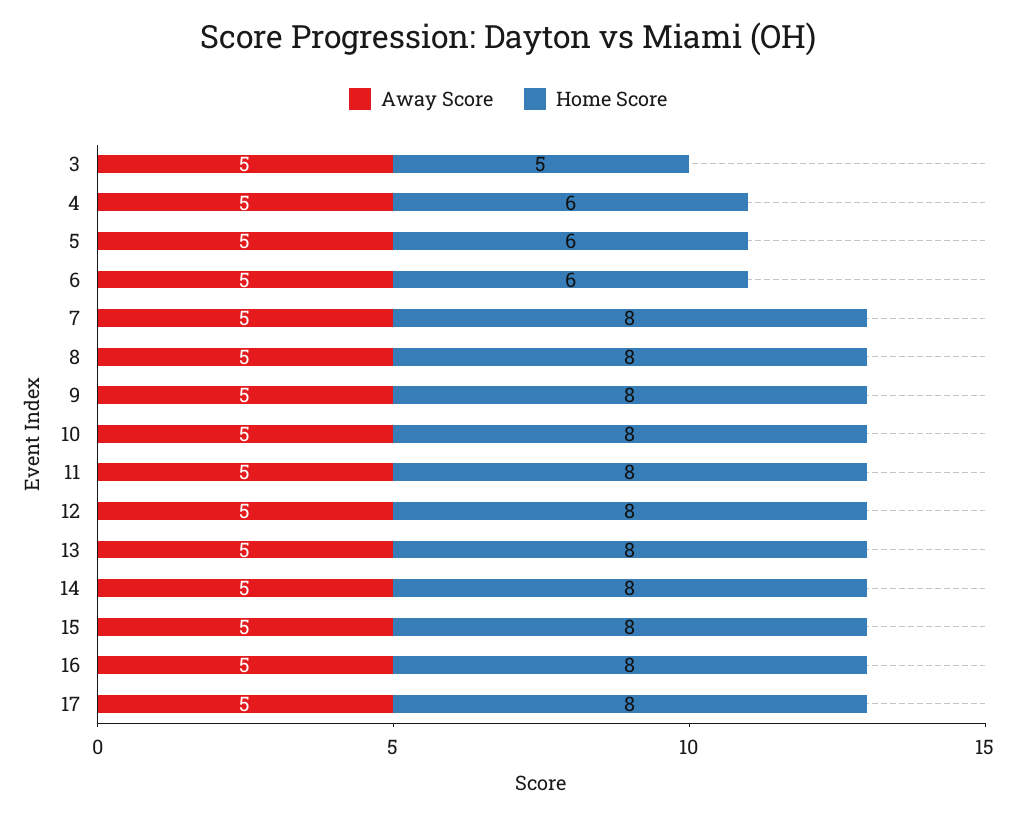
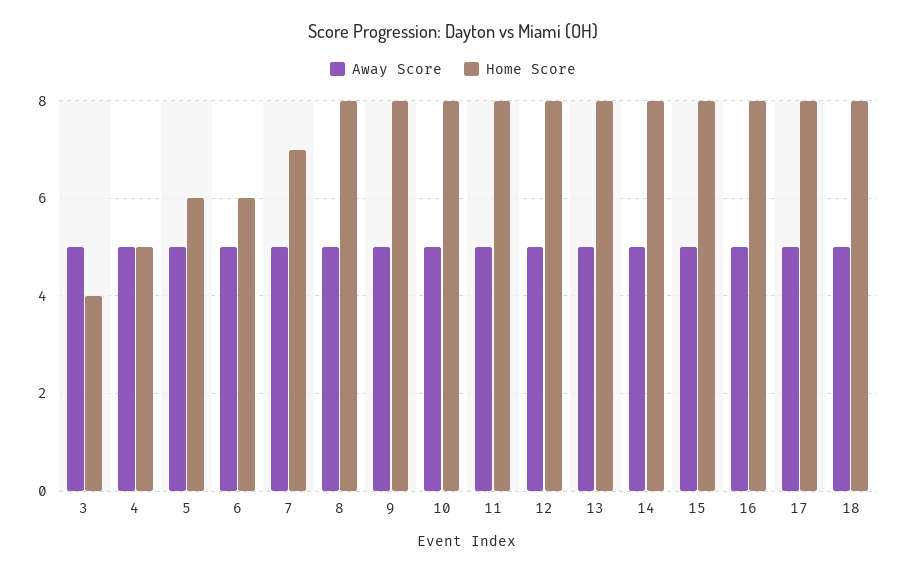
Home Score, 3: 5 -> 4
Home Score, 4: 6 -> 5
Home Score, 7: 8 -> 7
Away Score, 18: none -> 5
Home Score, 18: none -> 8

